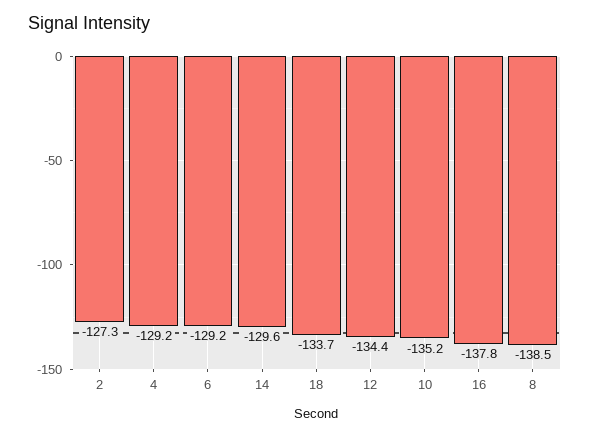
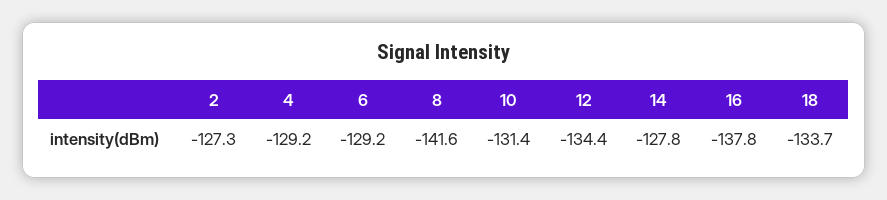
14: -129.6 -> -127.8
10: -135.2 -> -131.4
8: -138.5 -> -141.6

